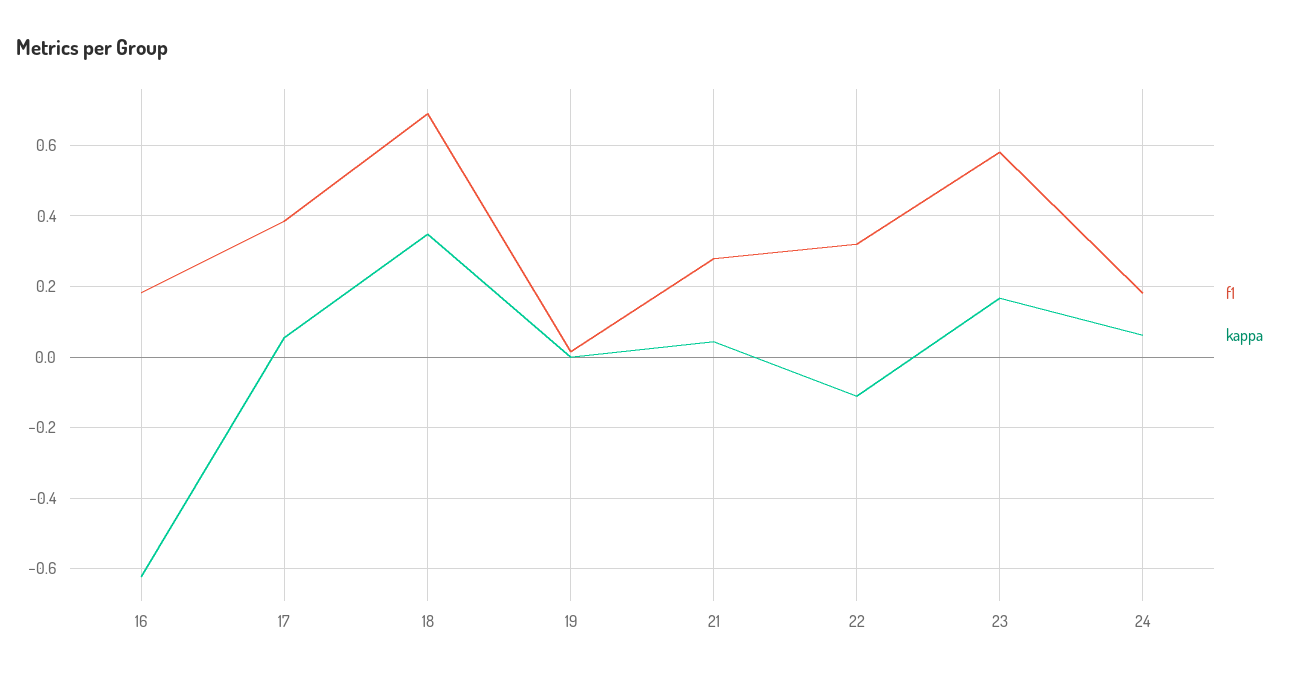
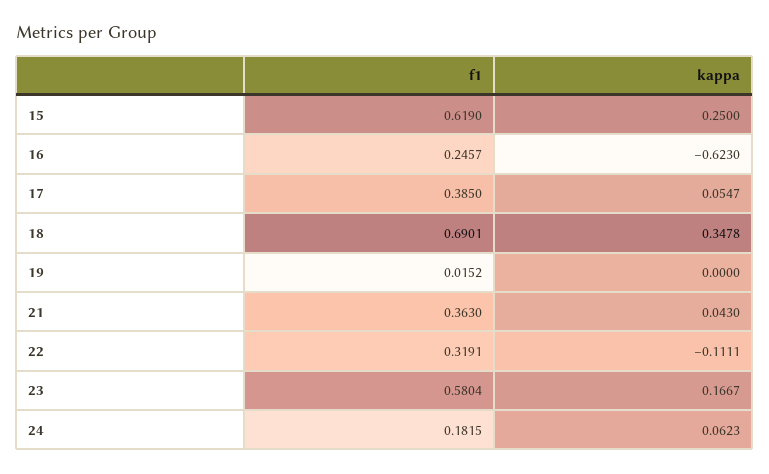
f1, 16: 0.18 -> 0.2457
f1, 21: 0.28 -> 0.363
f1, 15: none -> 0.619
kappa, 15: none -> 0.25

